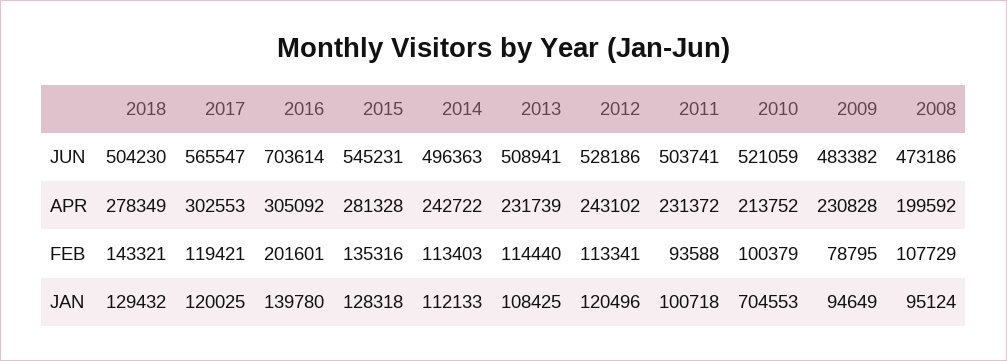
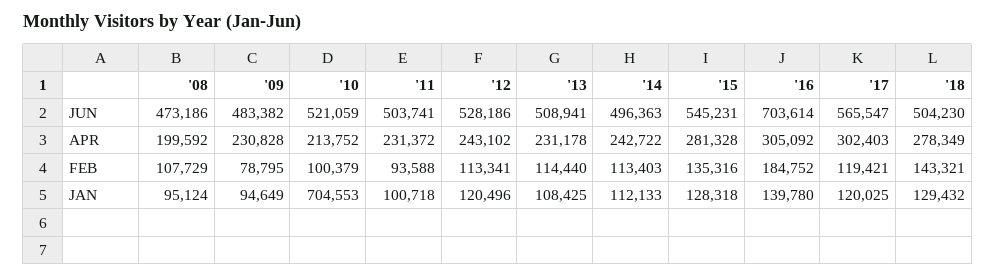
2017, APR: 302553 -> 302403
2013, APR: 231739 -> 231178
2016, FEB: 201601 -> 184752

